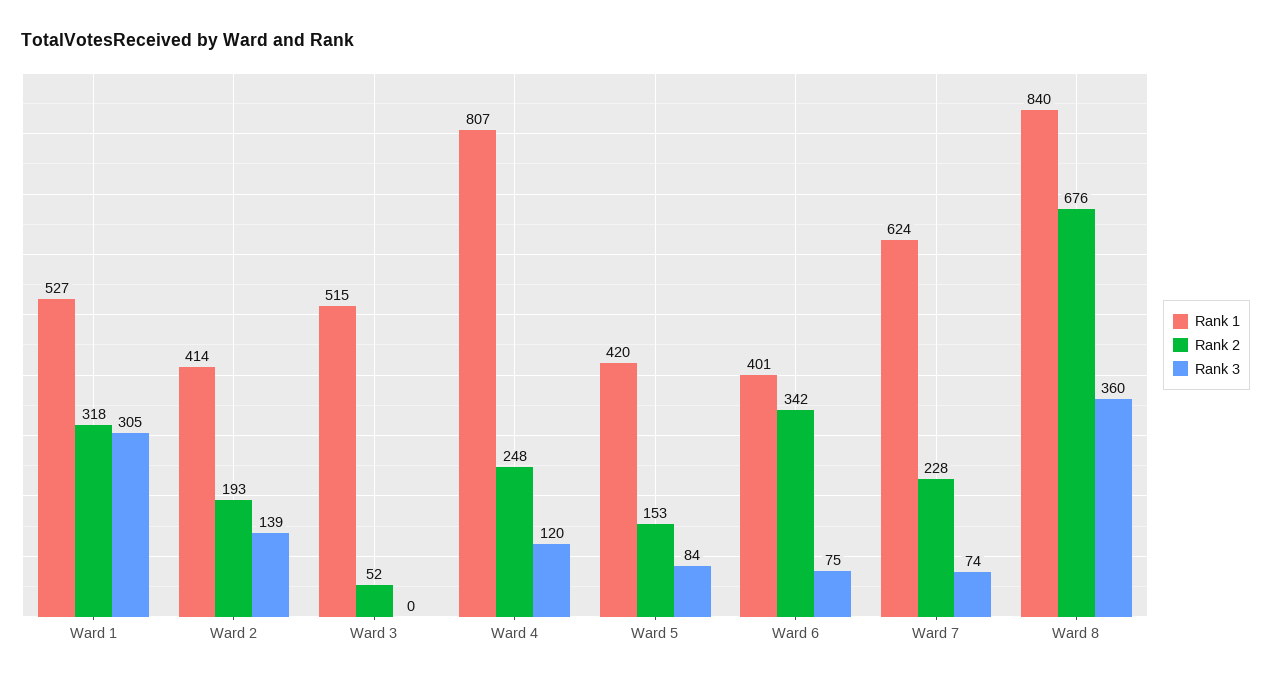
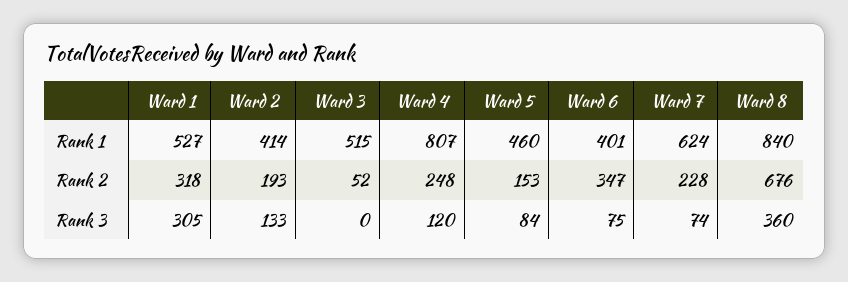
Rank 3, Ward 2: 139 -> 133
Rank 1, Ward 5: 420 -> 460
Rank 2, Ward 6: 342 -> 347

